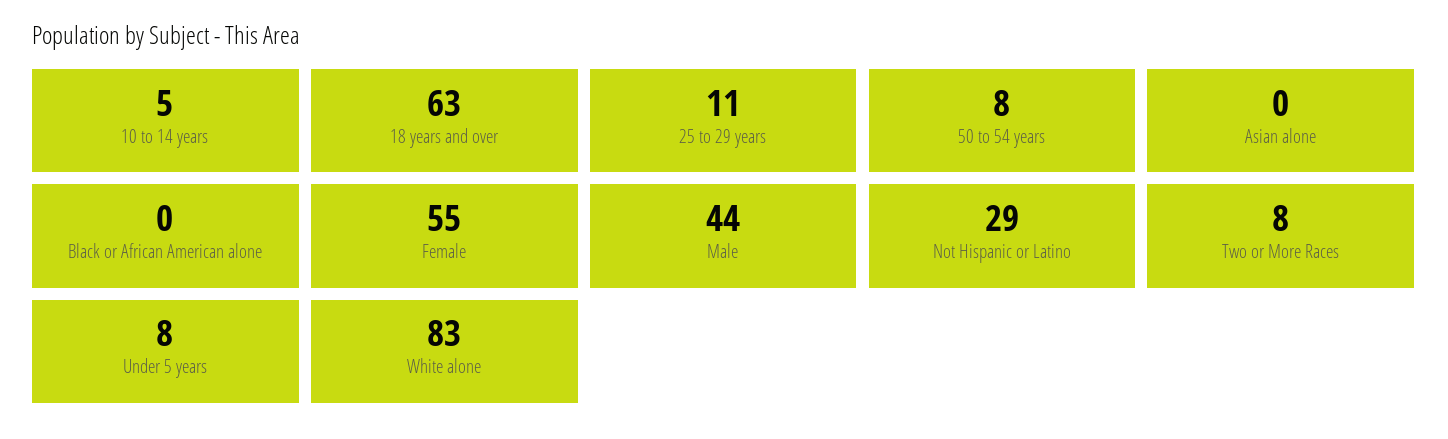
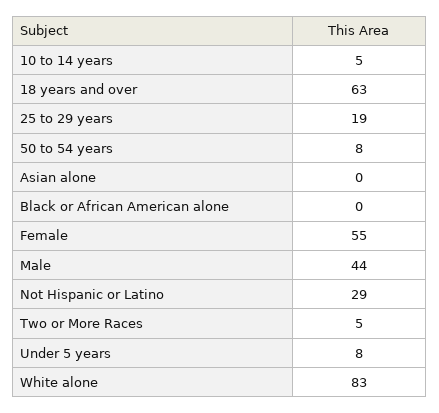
25 to 29 years: 11 -> 19
Two or More Races: 8 -> 5

